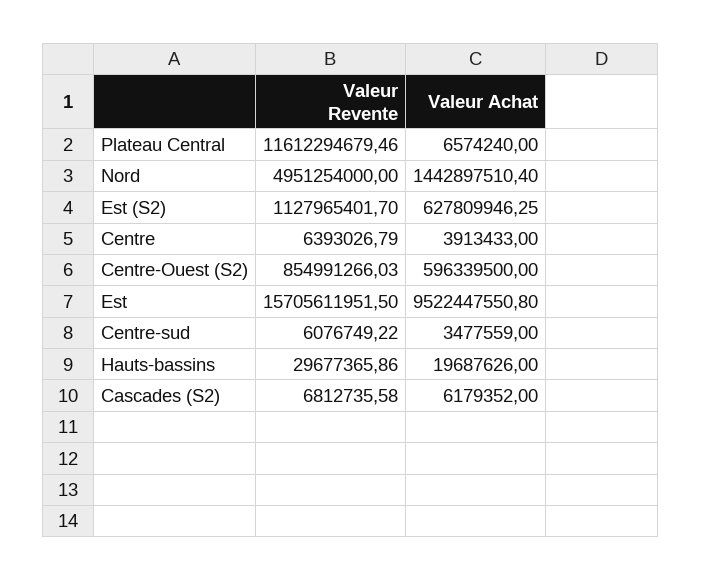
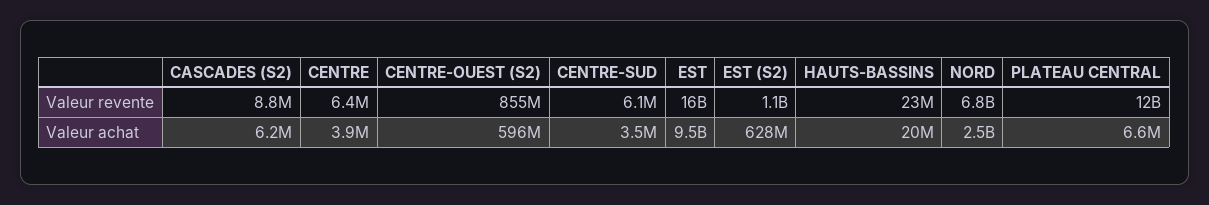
Valeur Revente, Nord: 4951254000 -> 6800000000
Valeur Achat, Nord: 1442897510.4 -> 2500000000
Valeur Revente, Hauts-bassins: 29677365.86 -> 23000000
Valeur Revente, Cascades (S2): 6812735.58 -> 8800000

